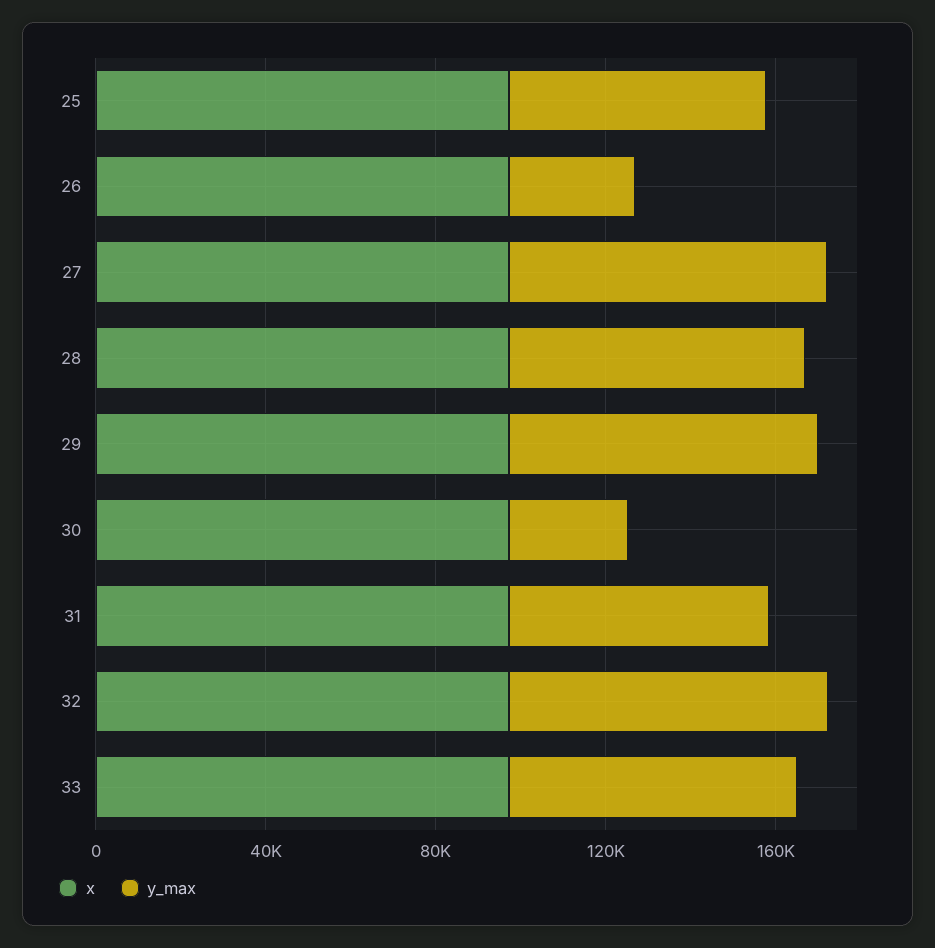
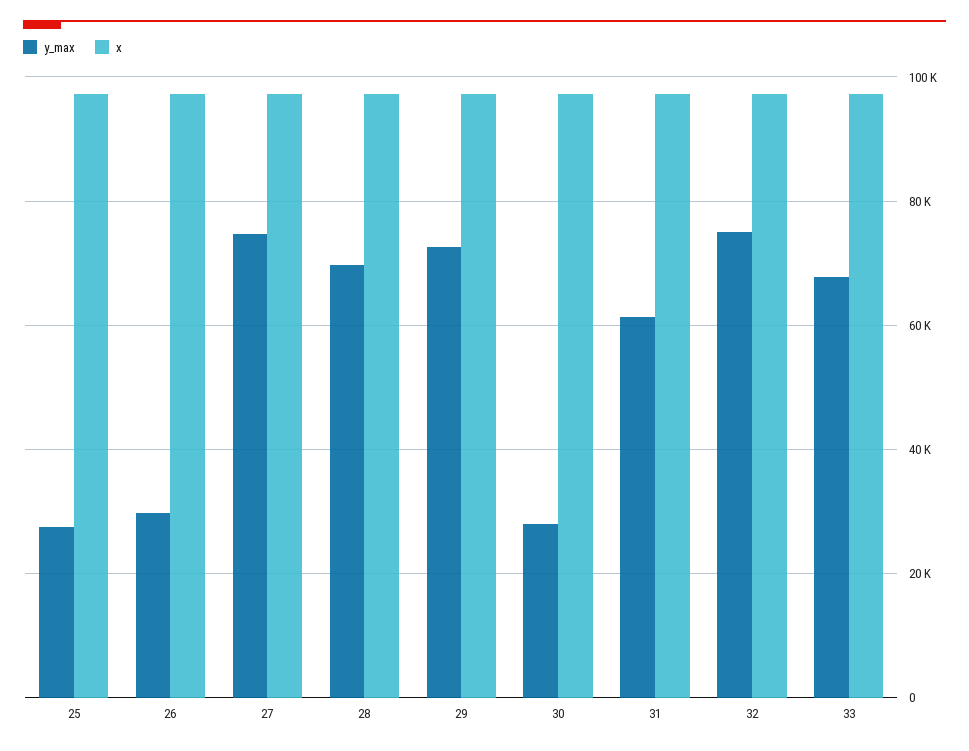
y_max, 25: 60000 -> 28000

